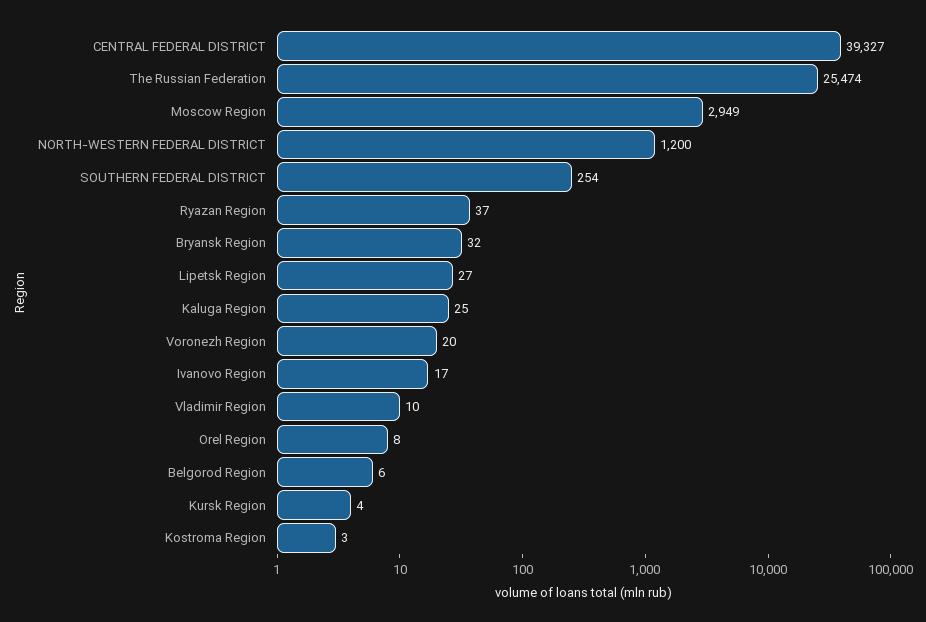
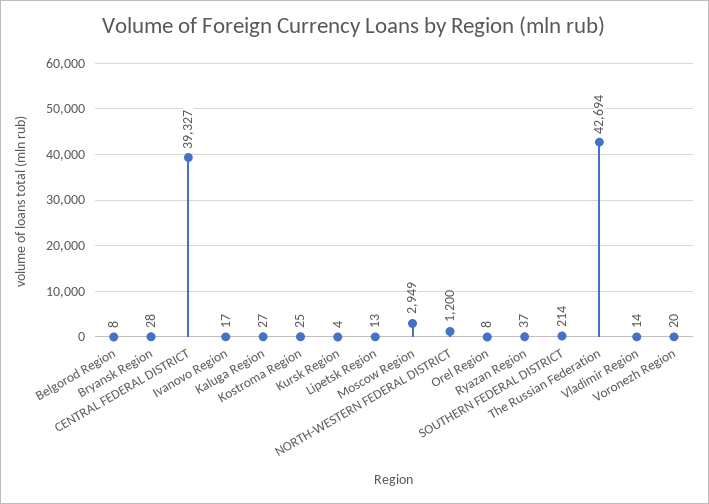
The Russian Federation: 25474 -> 42694
SOUTHERN FEDERAL DISTRICT: 254 -> 214
Bryansk Region: 32 -> 28
Lipetsk Region: 27 -> 13
Kaluga Region: 25 -> 27
Vladimir Region: 10 -> 14
Belgorod Region: 6 -> 8
Kostroma Region: 3 -> 25

